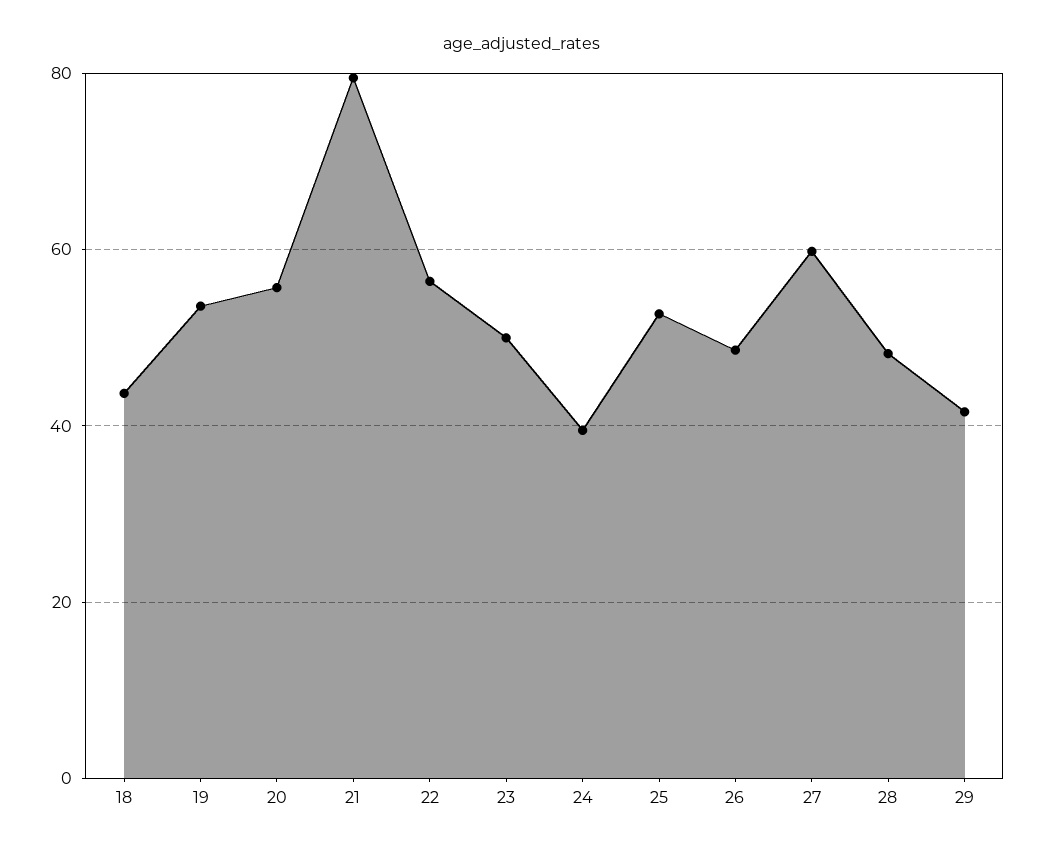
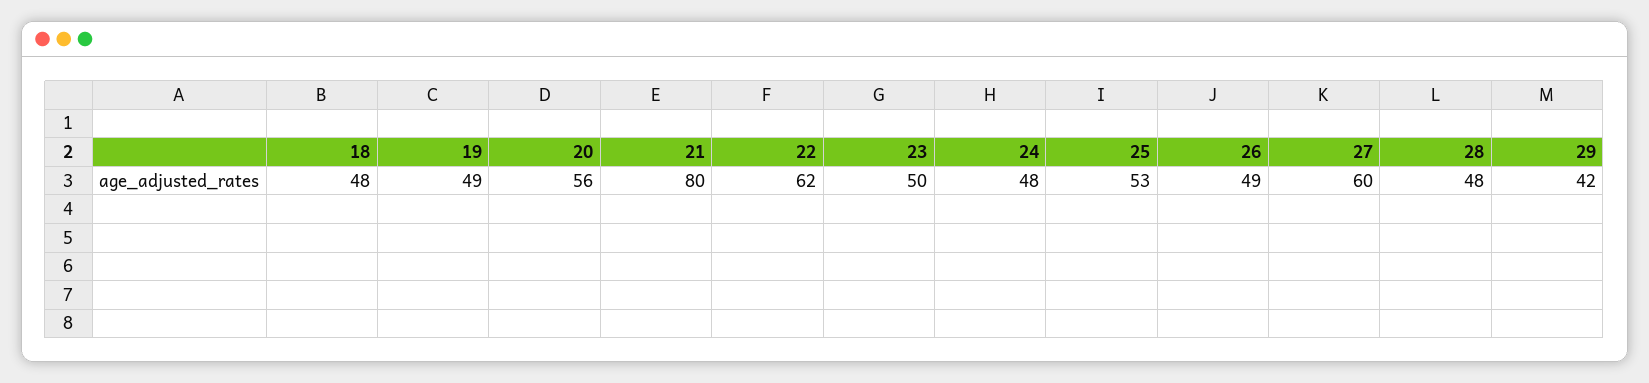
18: 44 -> 48
19: 54 -> 49
22: 56 -> 62
24: 40 -> 48

